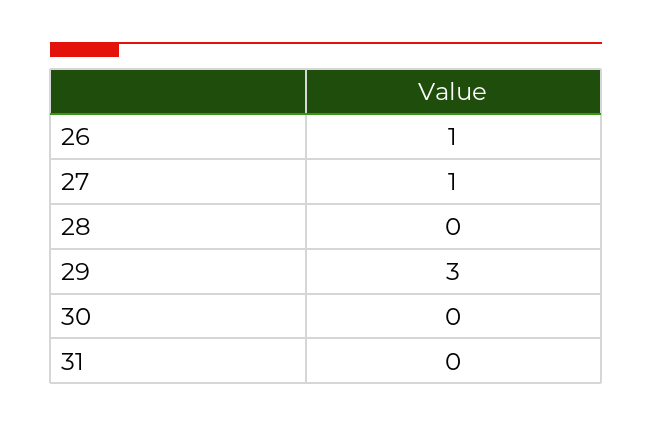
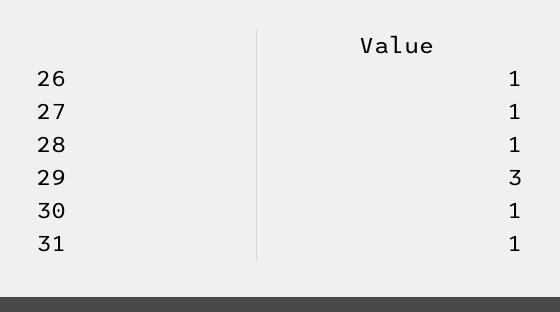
28: 0 -> 1
30: 0 -> 1
31: 0 -> 1

